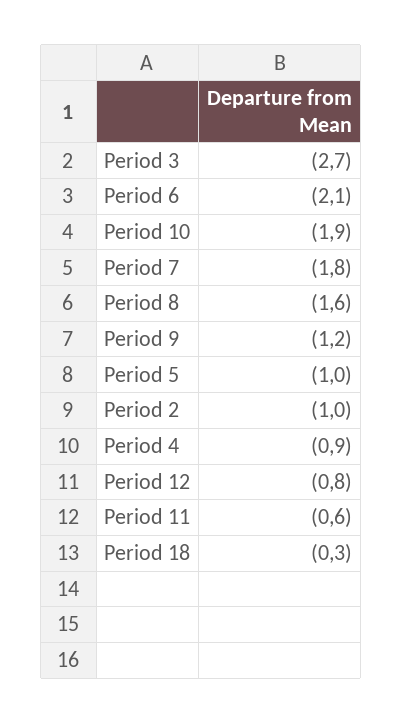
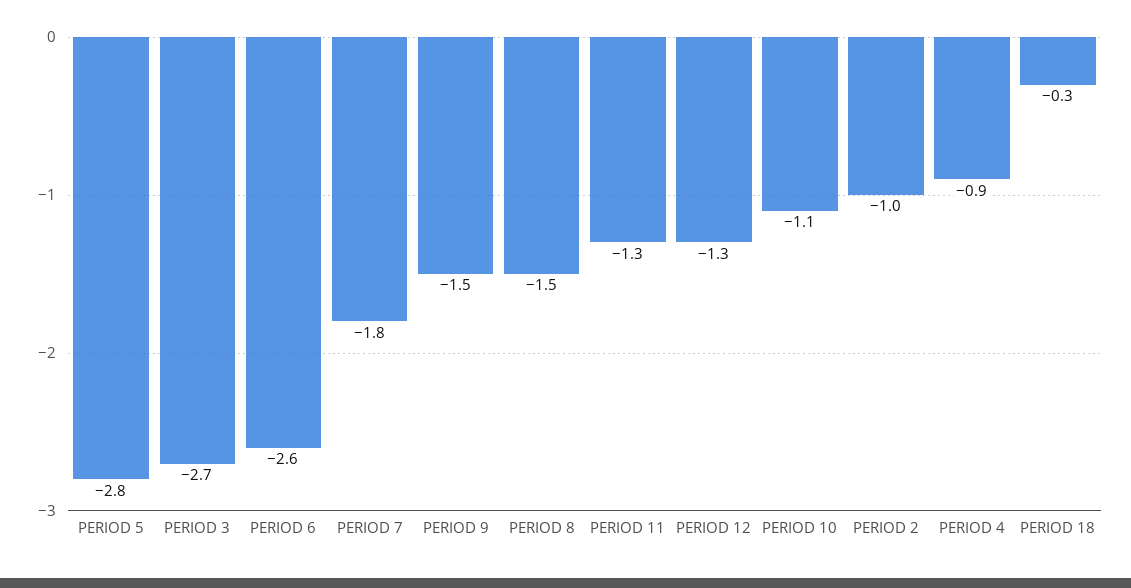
Period 6: -2.1 -> -2.6
Period 10: -1.9 -> -1.1
Period 8: -1.6 -> -1.5
Period 9: -1.2 -> -1.5
Period 5: -1 -> -2.8
Period 12: -0.8 -> -1.3
Period 11: -0.6 -> -1.3

